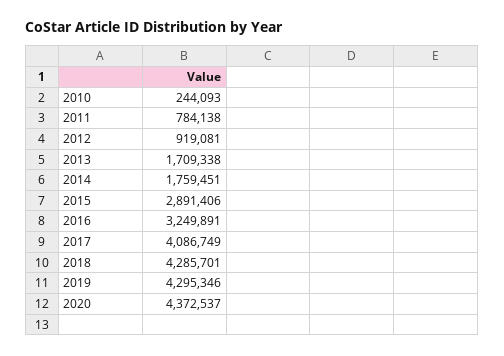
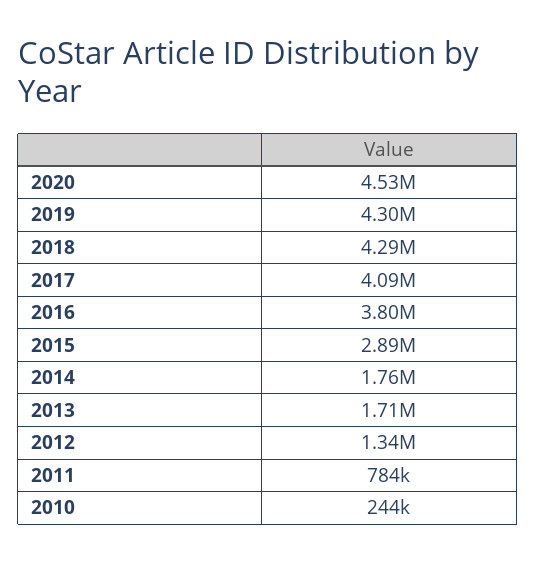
2012: 919081 -> 1340000
2016: 3249891 -> 3800000
2020: 4372537 -> 4530000

